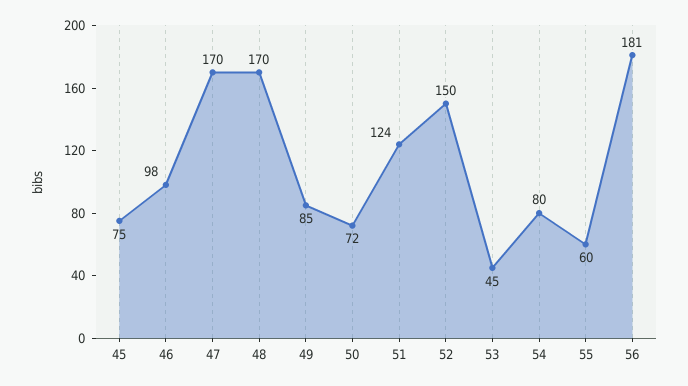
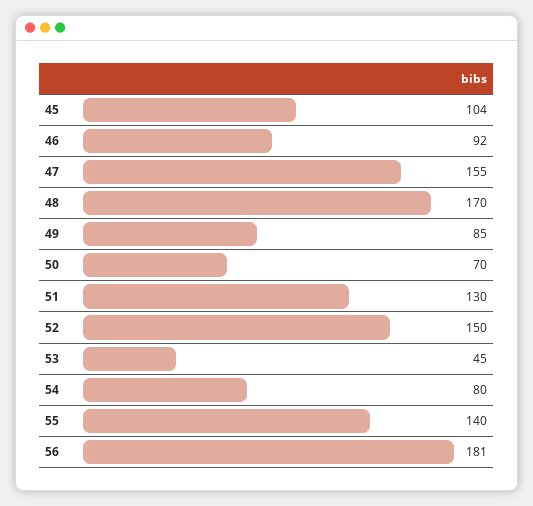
45: 75 -> 104
46: 98 -> 92
47: 170 -> 155
50: 72 -> 70
51: 124 -> 130
55: 60 -> 140

